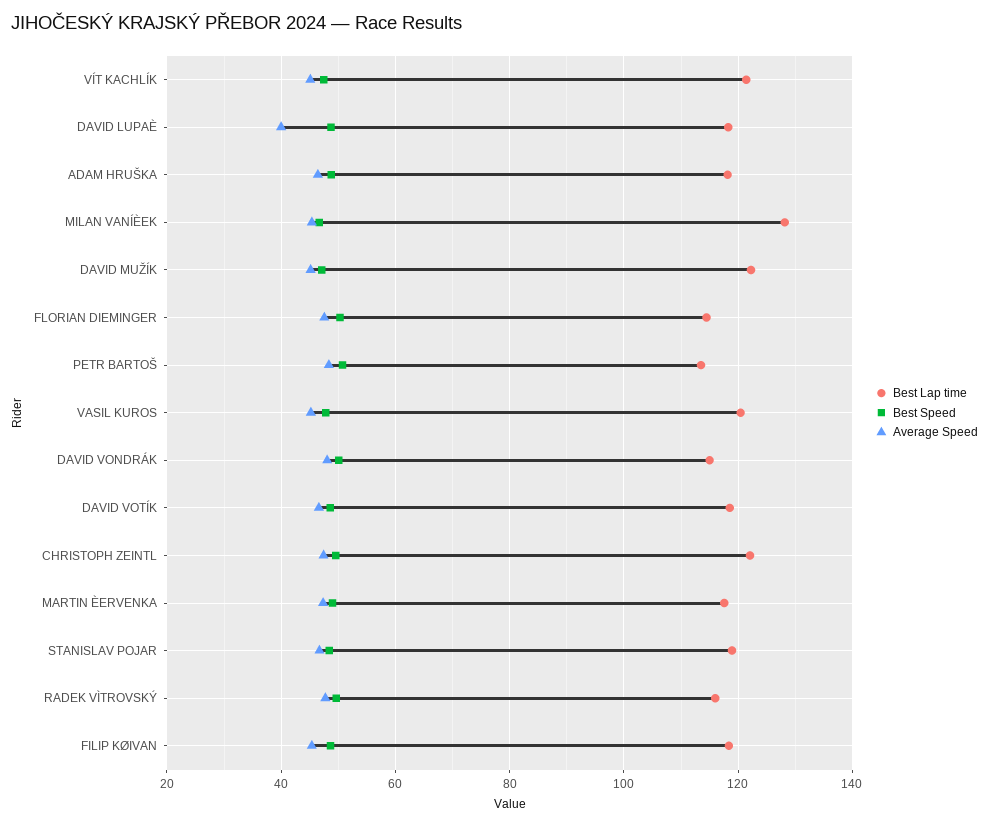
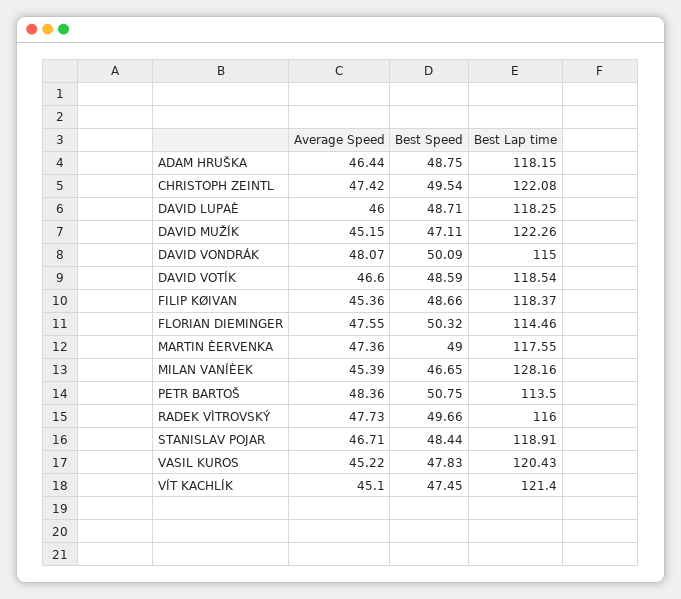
Average Speed, DAVID LUPAÈ: 40 -> 46

